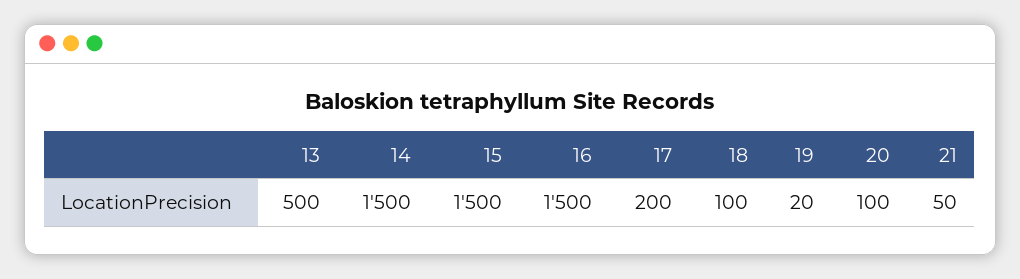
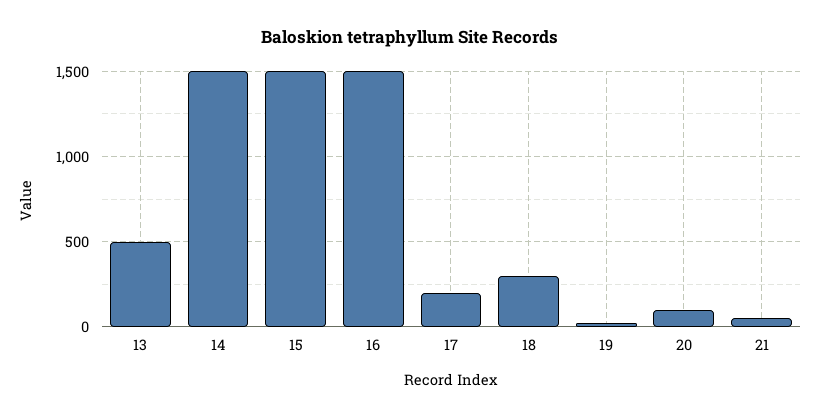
18: 100 -> 300

